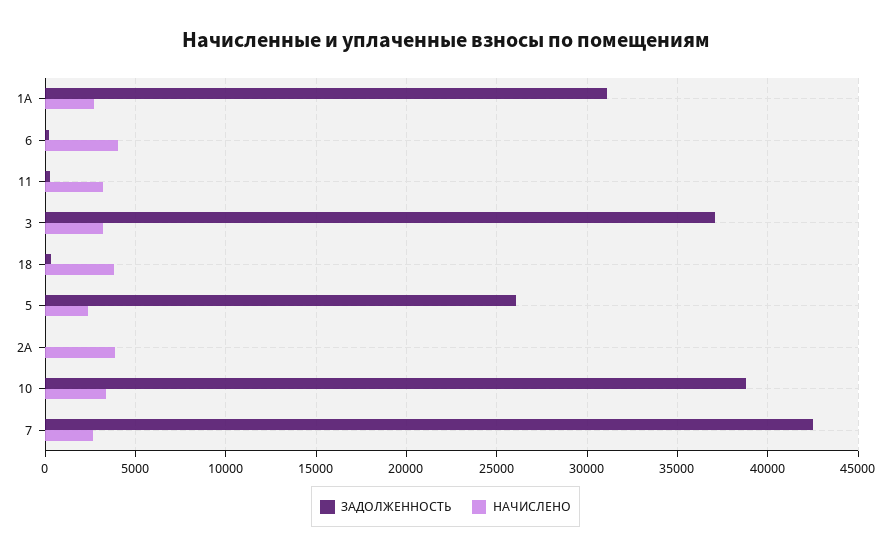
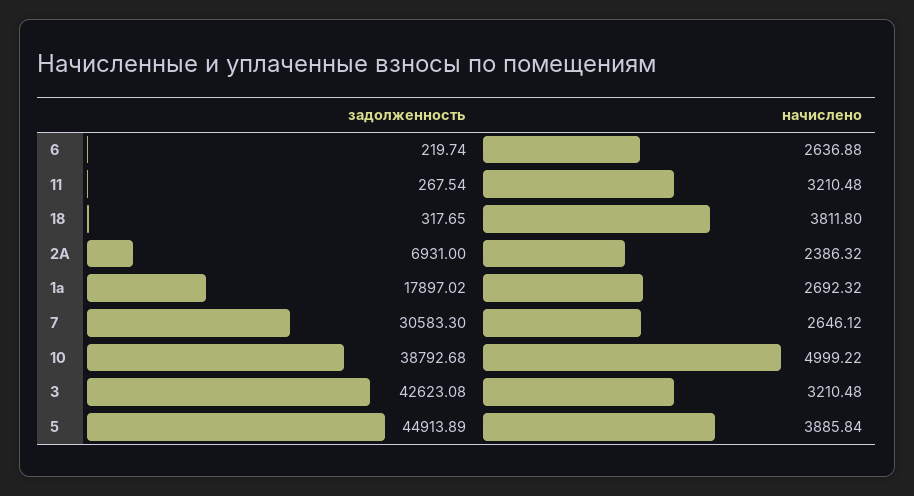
ЗАДОЛЖЕННОСТЬ, 1A: 31000 -> 17897.02
НАЧИСЛЕНО, 6: 4000 -> 2636.88
ЗАДОЛЖЕННОСТЬ, 3: 37000 -> 42623.08
ЗАДОЛЖЕННОСТЬ, 5: 26000 -> 44913.89
НАЧИСЛЕНО, 5: 2500 -> 3885.84
ЗАДОЛЖЕННОСТЬ, 2A: 0 -> 6931
НАЧИСЛЕНО, 2A: 4000 -> 2386.32
НАЧИСЛЕНО, 10: 3500 -> 4999.22
ЗАДОЛЖЕННОСТЬ, 7: 42500 -> 30583.3

